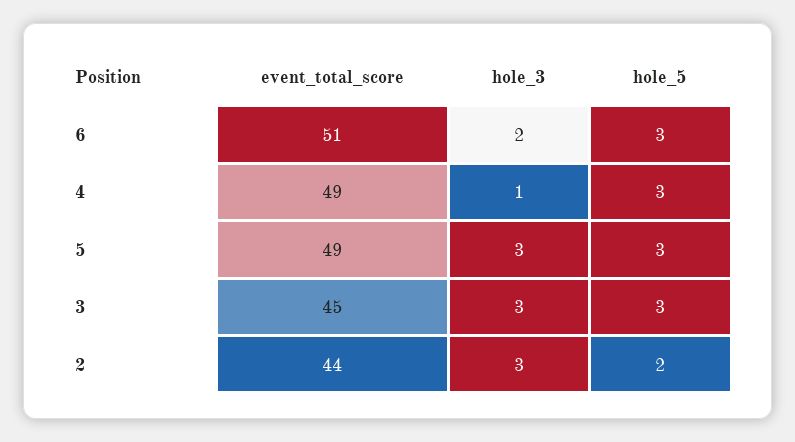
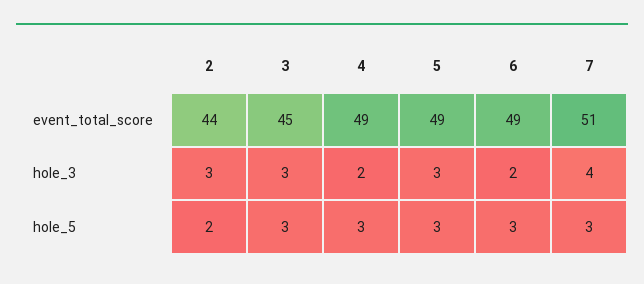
event_total_score, 6: 51 -> 49
hole_3, 4: 1 -> 2
event_total_score, 7: none -> 51
hole_3, 7: none -> 4
hole_5, 7: none -> 3

